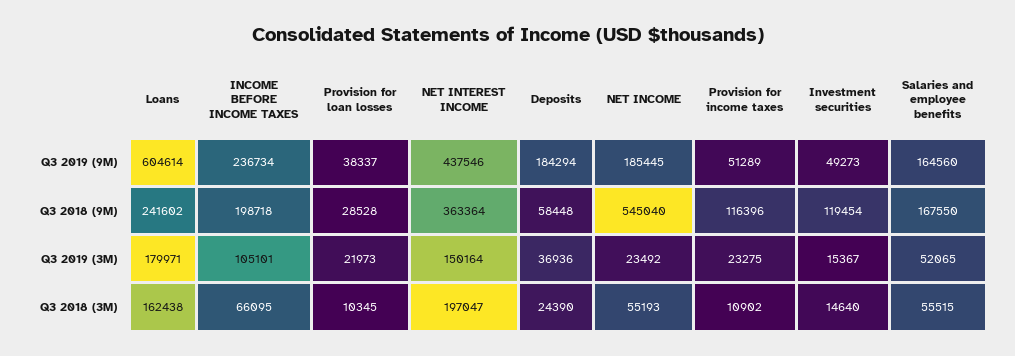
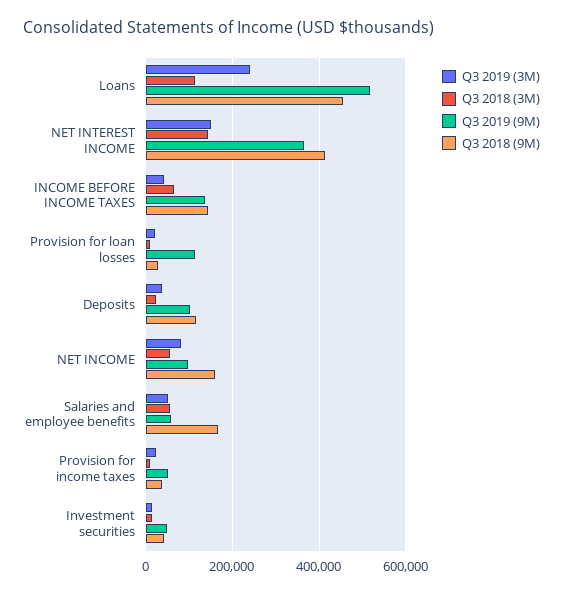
Q3 2019 (9M), Loans: 604614 -> 520000
Q3 2019 (9M), INCOME BEFORE INCOME TAXES: 236734 -> 140000
Q3 2019 (9M), Provision for loan losses: 38337 -> 120000
Q3 2019 (9M), NET INTEREST INCOME: 437546 -> 360000
Q3 2019 (9M), Deposits: 184294 -> 100000
Q3 2019 (9M), NET INCOME: 185445 -> 100000
Q3 2019 (9M), Salaries and employee benefits: 164560 -> 60000
Q3 2018 (9M), Loans: 241602 -> 460000
Q3 2018 (9M), INCOME BEFORE INCOME TAXES: 198718 -> 140000
Q3 2018 (9M), NET INTEREST INCOME: 363364 -> 420000
Q3 2018 (9M), Deposits: 58448 -> 120000
Q3 2018 (9M), NET INCOME: 545040 -> 160000
Q3 2018 (9M), Provision for income taxes: 116396 -> 40000
Q3 2018 (9M), Investment securities: 119454 -> 40000
Q3 2019 (3M), Loans: 179971 -> 240000
Q3 2019 (3M), INCOME BEFORE INCOME TAXES: 105101 -> 40000
Q3 2019 (3M), NET INCOME: 23492 -> 80000
Q3 2018 (3M), Loans: 162438 -> 120000
Q3 2018 (3M), NET INTEREST INCOME: 197047 -> 140000

